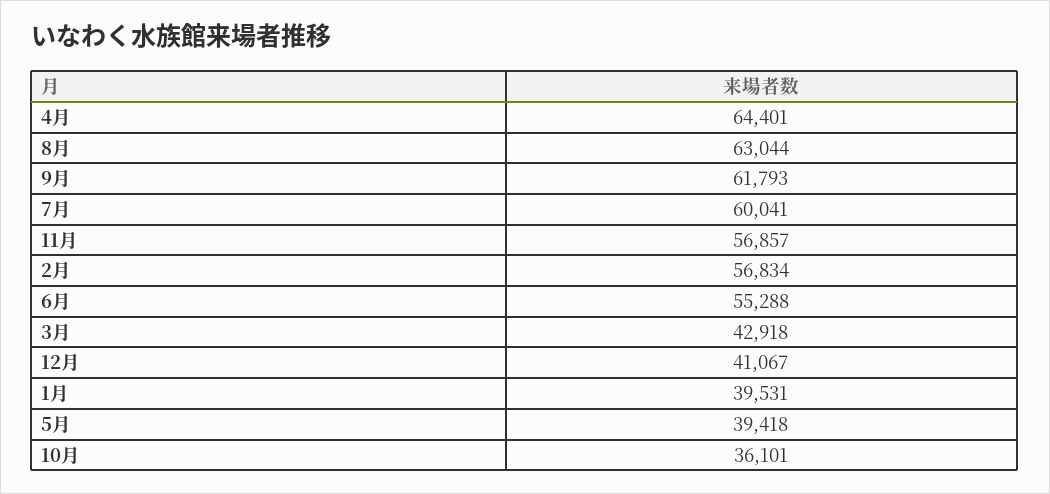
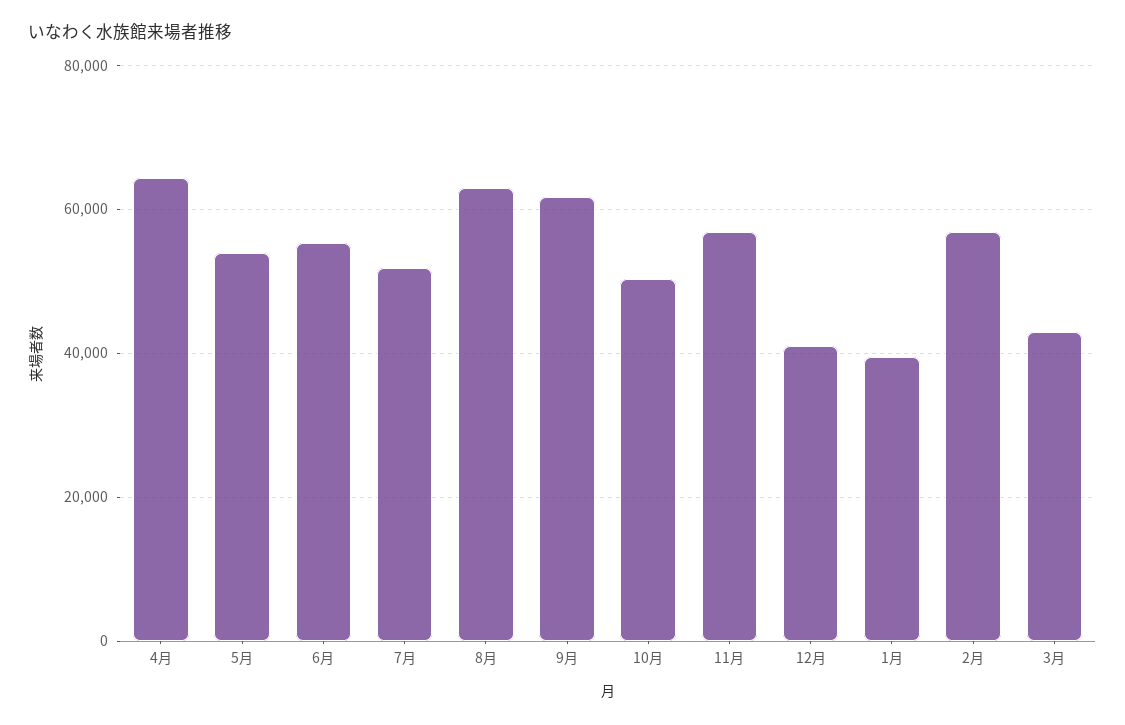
7月: 60041 -> 52000
5月: 39418 -> 54000
10月: 36101 -> 50000

